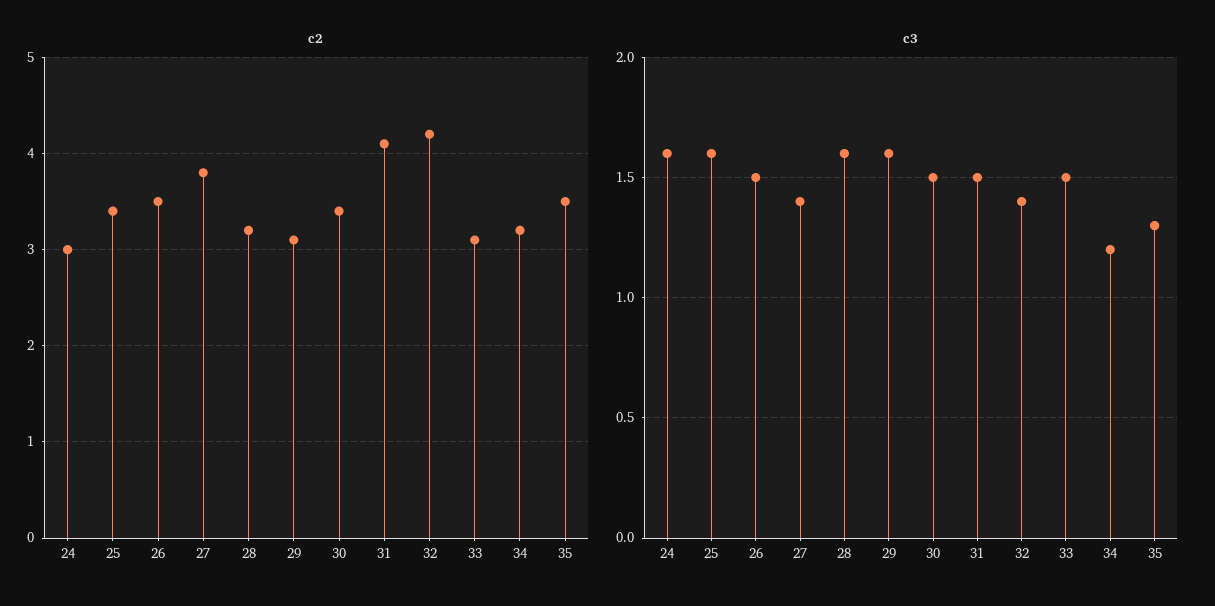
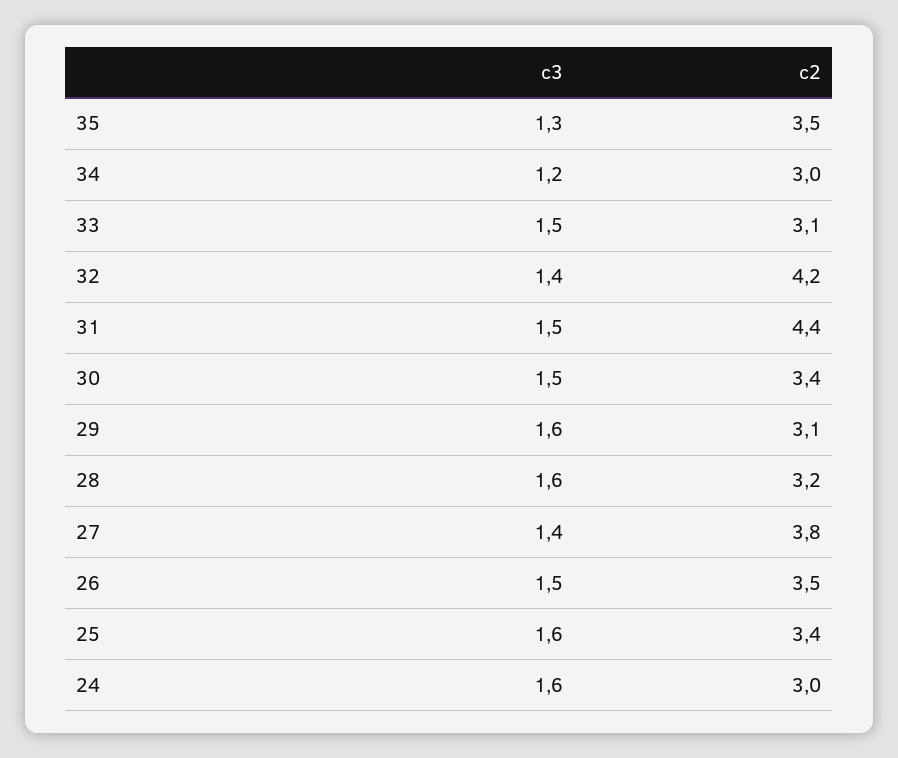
c2, 31: 4.1 -> 4.4
c2, 34: 3.2 -> 3

